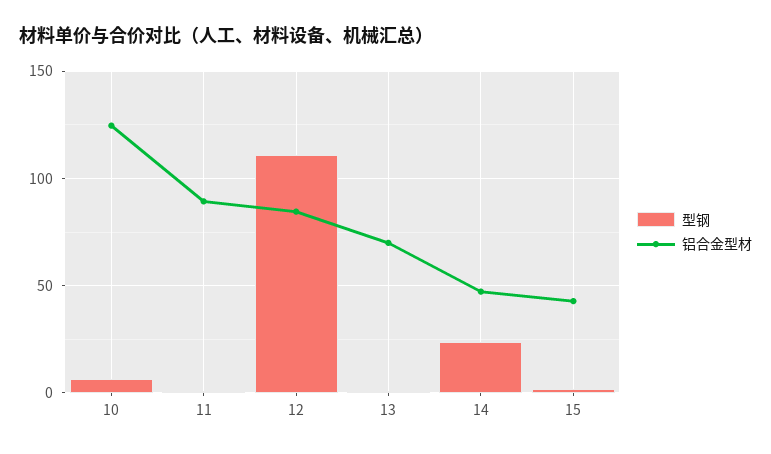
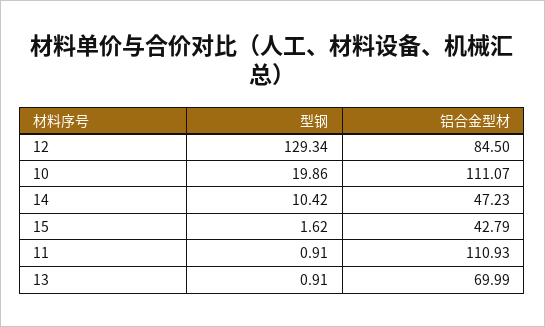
型钢, 10: 5 -> 19.86
铝合金型材, 10: 125 -> 111.07
铝合金型材, 11: 90 -> 110.93
型钢, 12: 110 -> 129.34
型钢, 14: 25 -> 10.42

